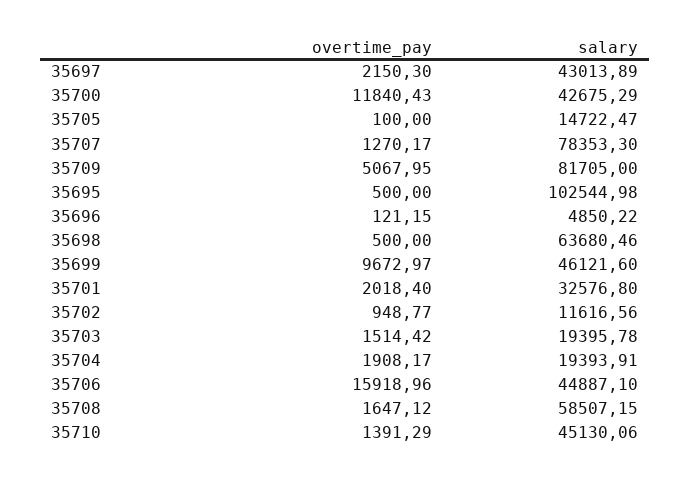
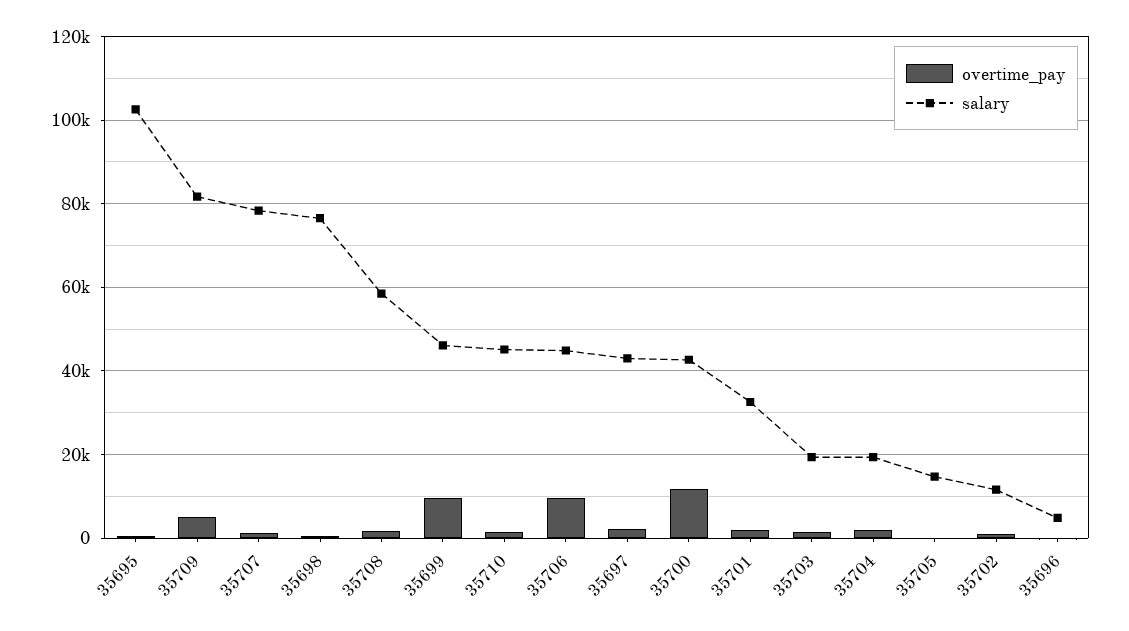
salary, 35698: 63680.46 -> 76000
overtime_pay, 35706: 15918.96 -> 10000

